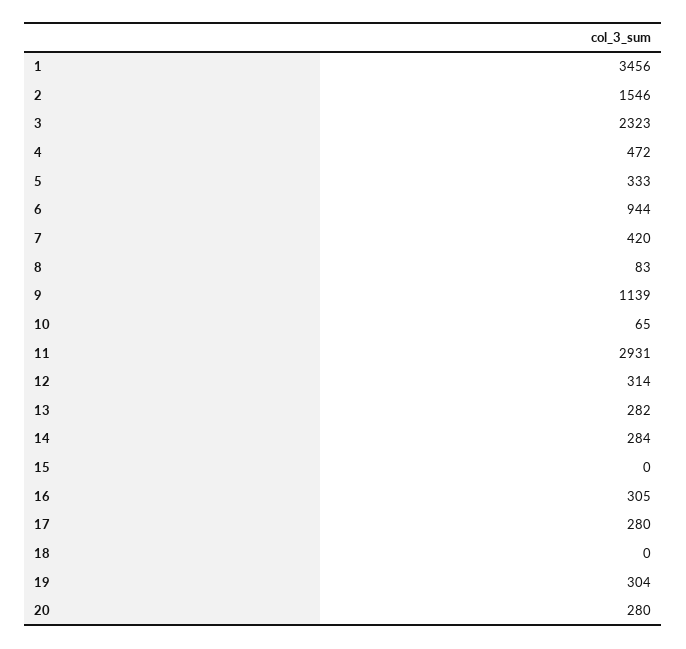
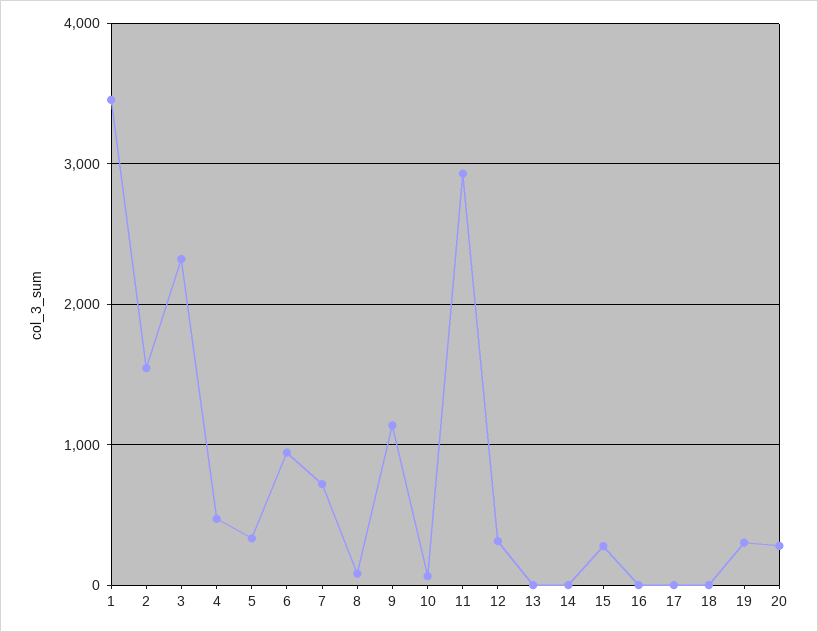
7: 420 -> 700
13: 282 -> 0
14: 284 -> 0
15: 0 -> 300
16: 305 -> 0
17: 280 -> 0

